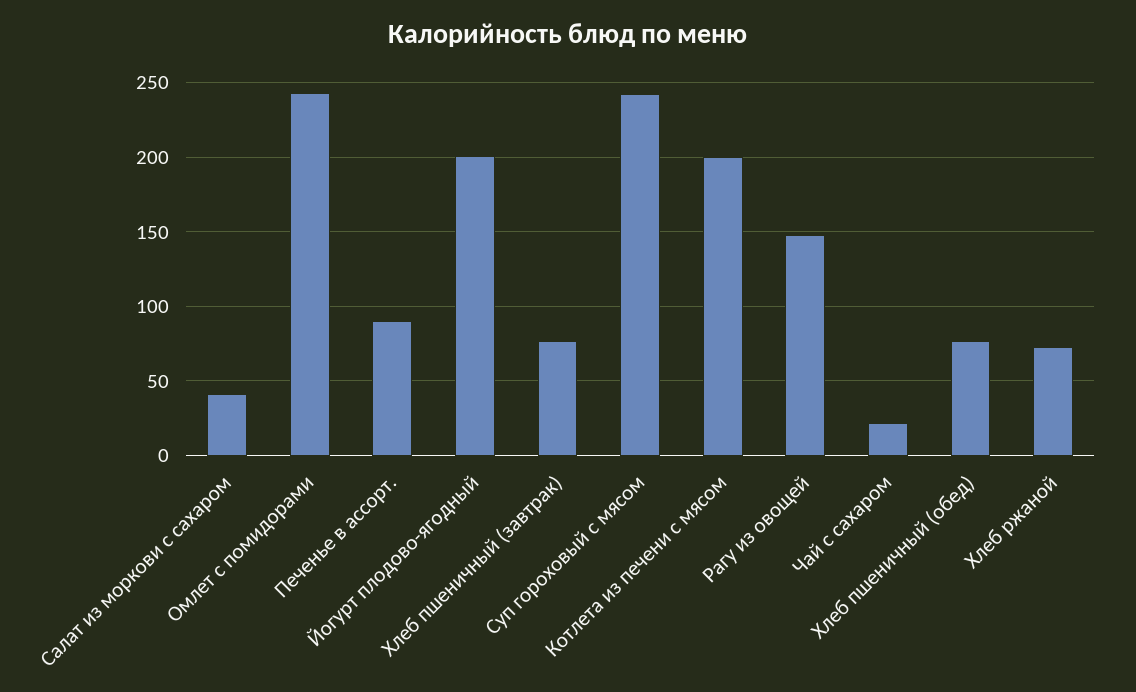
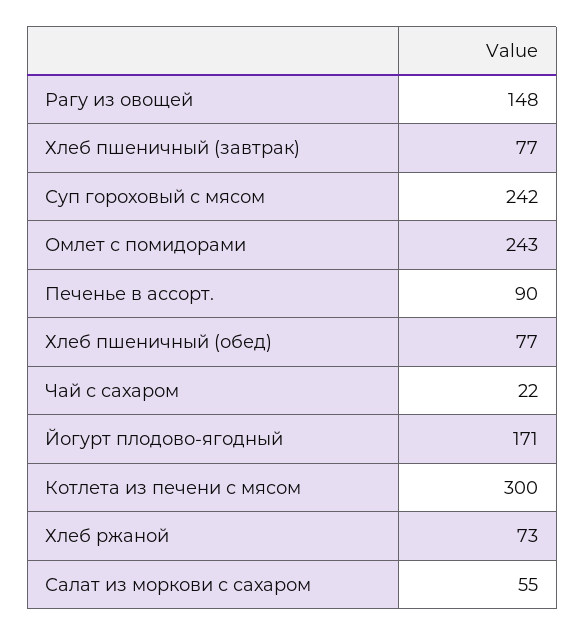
Салат из моркови с сахаром: 40 -> 55
Йогурт плодово-ягодный: 200 -> 171
Котлета из печени с мясом: 200 -> 300

